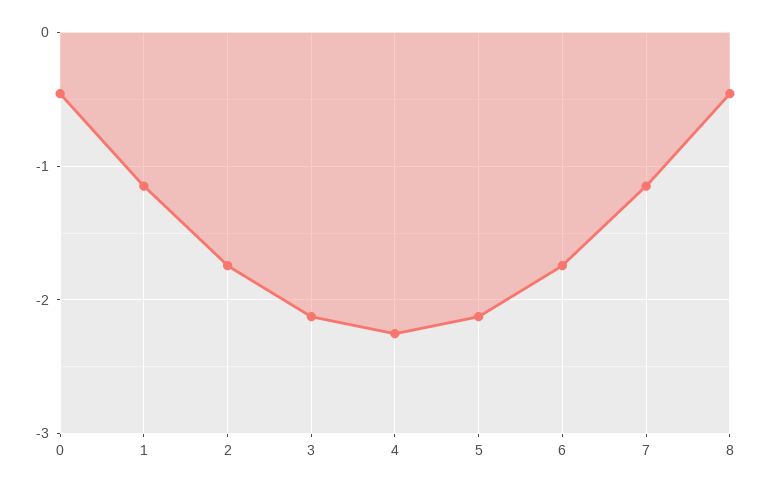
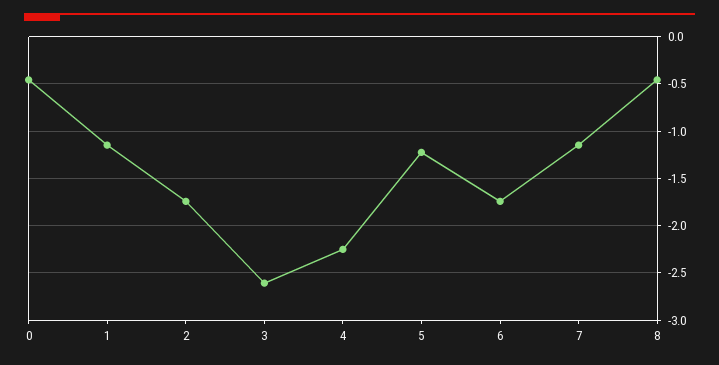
3: -2.1 -> -2.6
5: -2.1 -> -1.2

